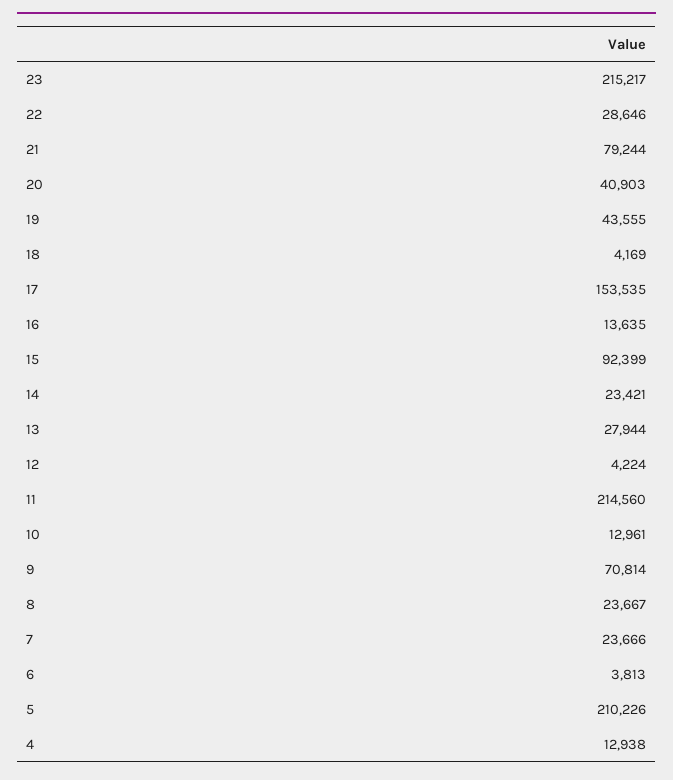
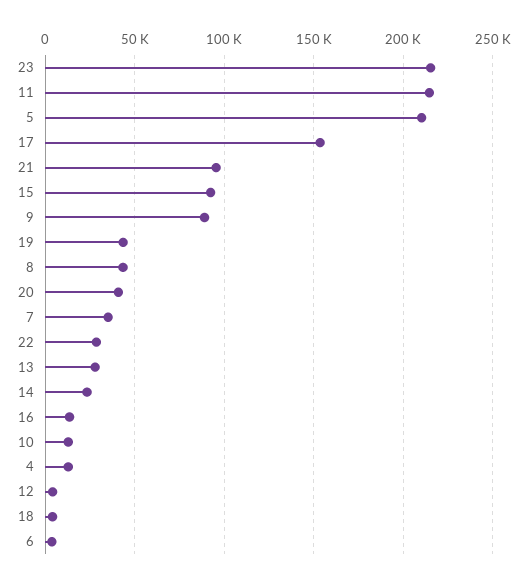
21: 79244 -> 95000
9: 70814 -> 90000
8: 23667 -> 45000
7: 23666 -> 35000

